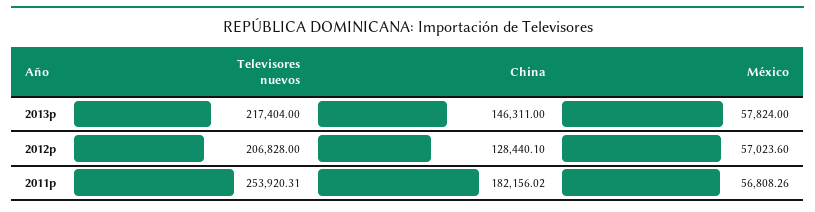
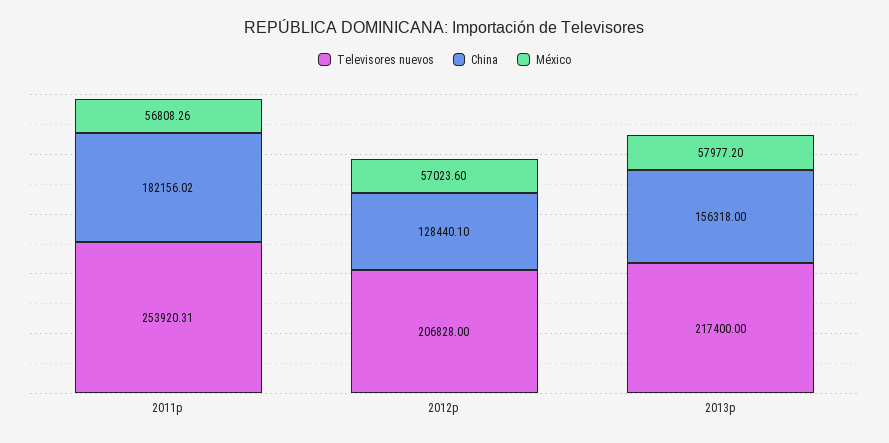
Televisores nuevos, 2013p: 217404 -> 217400
China, 2013p: 146311 -> 156318
México, 2013p: 57824 -> 57977.2

